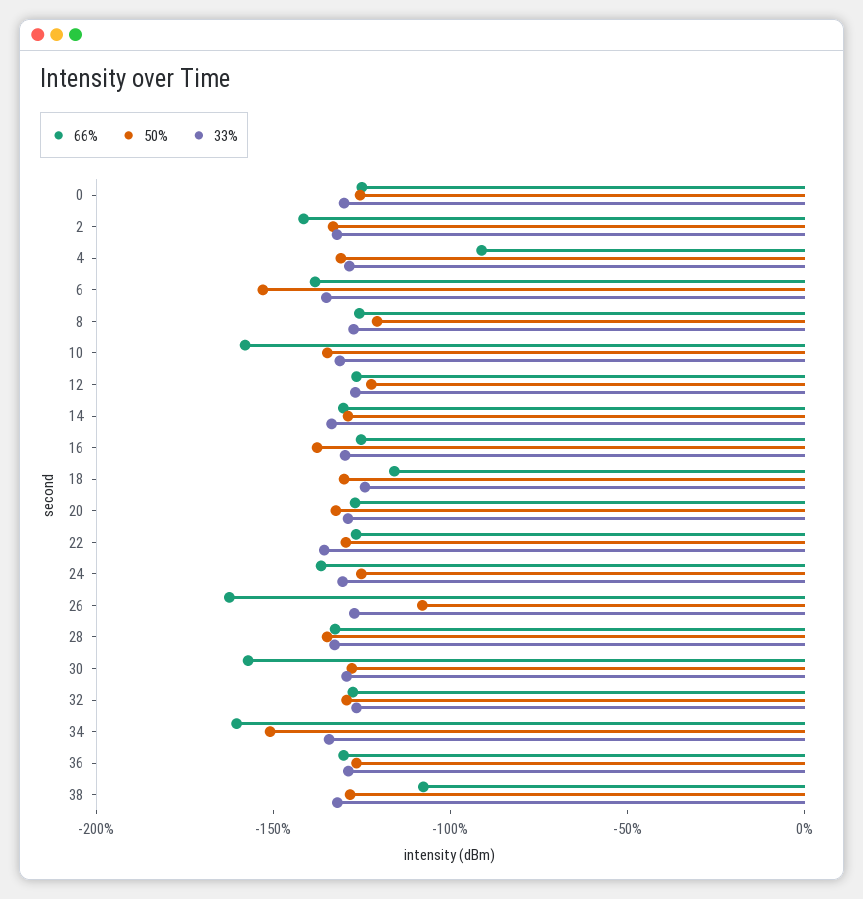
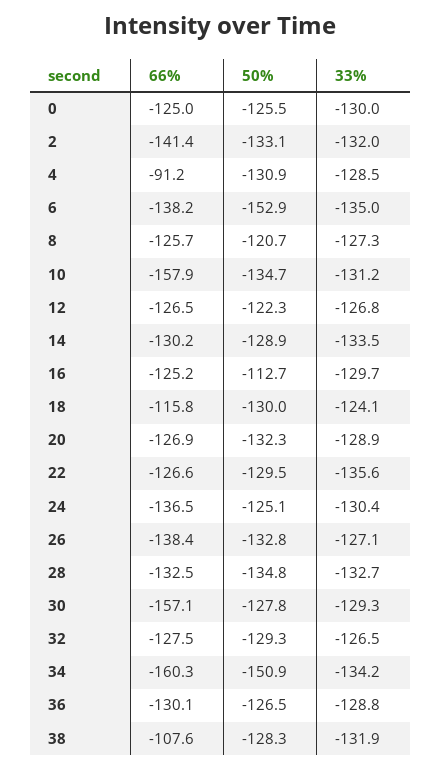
50%, 16: -140 -> -112.7
66%, 26: -160 -> -138.4
50%, 26: -110 -> -132.8

